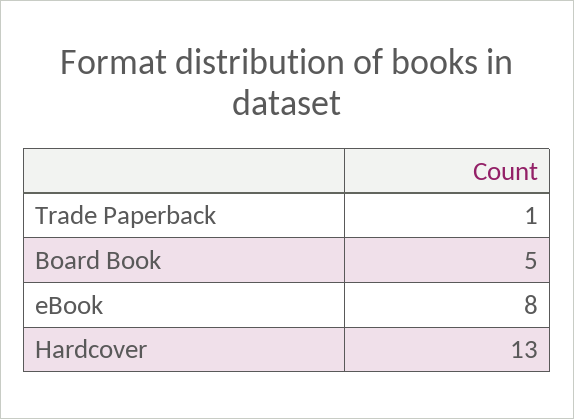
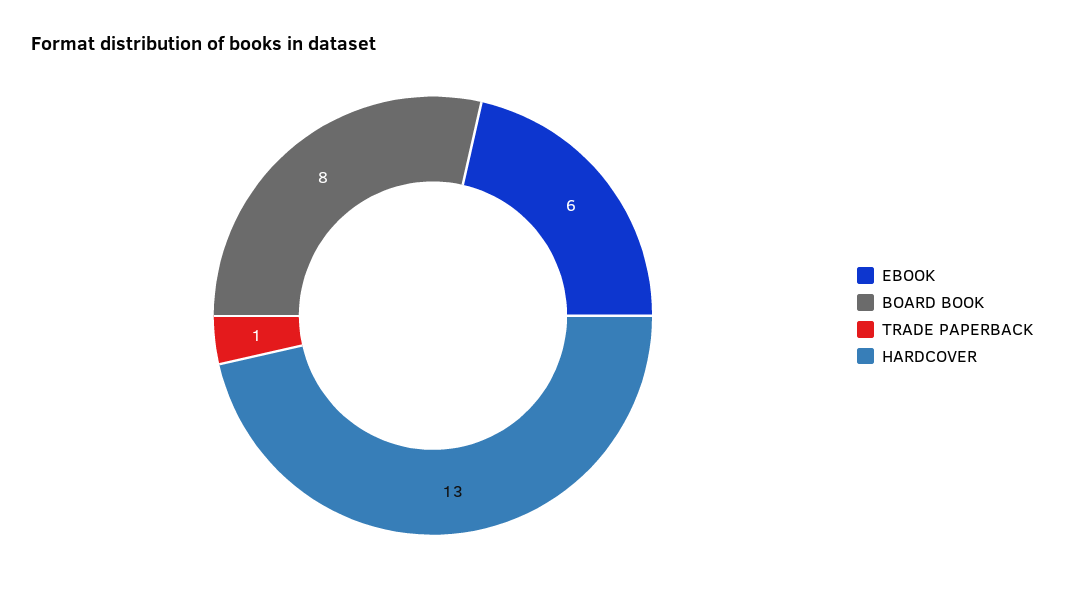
Board Book: 5 -> 8
eBook: 8 -> 6

